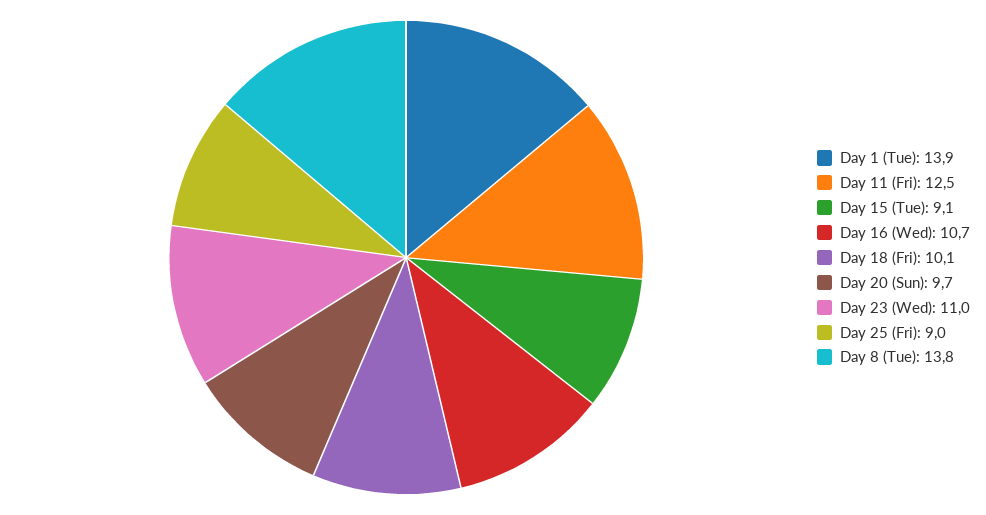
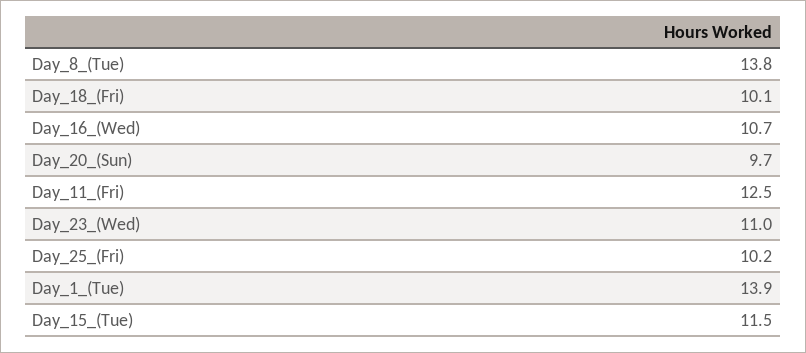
Day 15 (Tue): 9.1 -> 11.5
Day 25 (Fri): 9 -> 10.2

